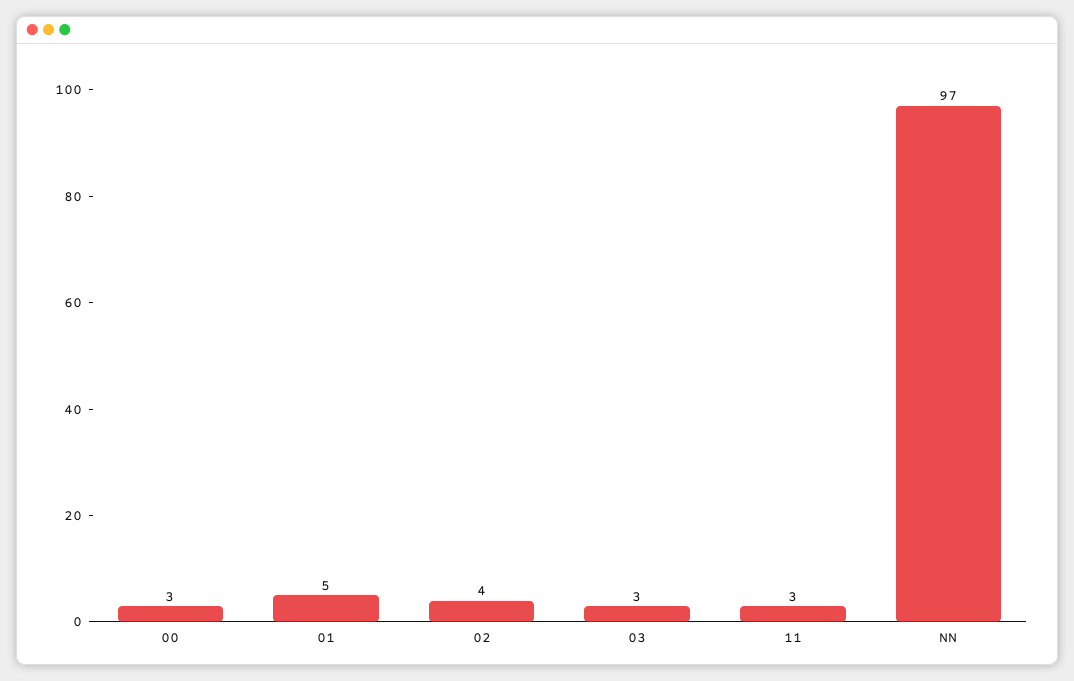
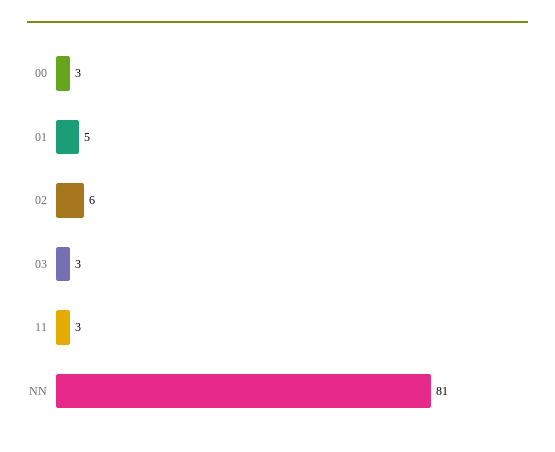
02: 4 -> 6
NN: 97 -> 81

